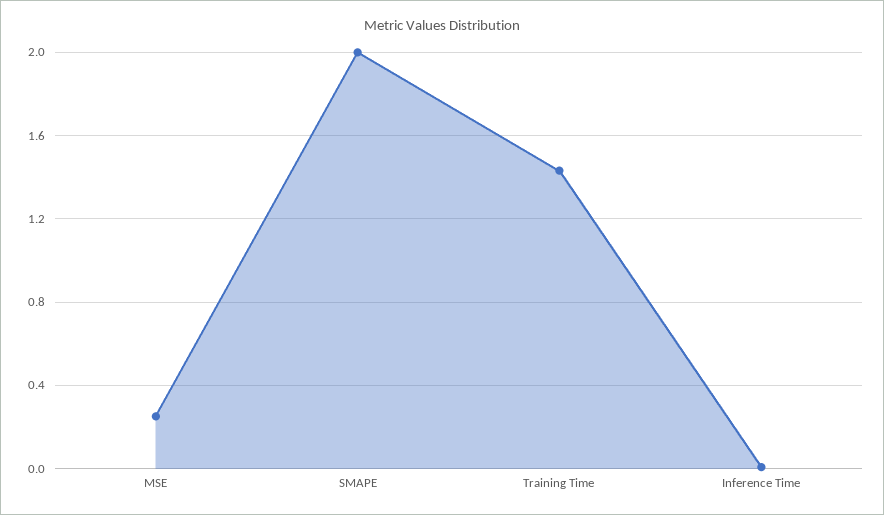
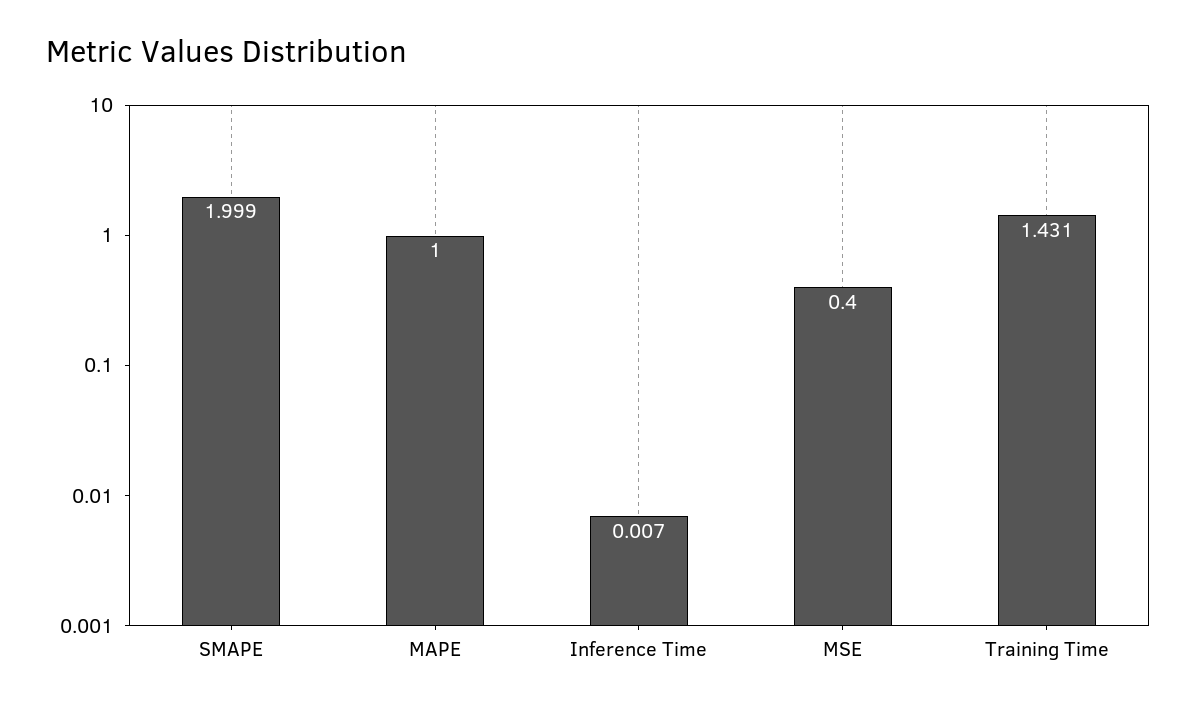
MSE: 0.25 -> 0.4
MAPE: none -> 1

